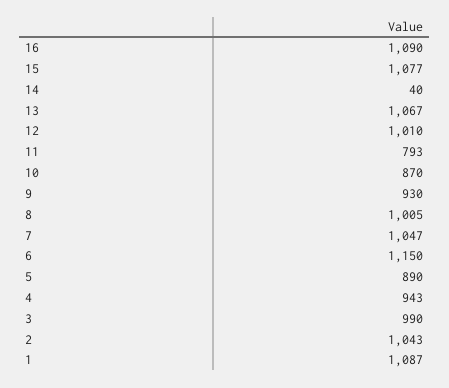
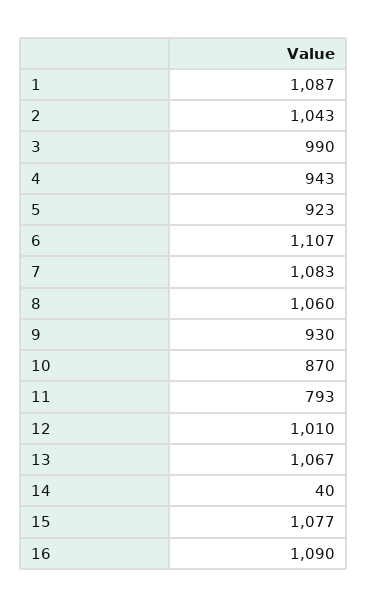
8: 1005 -> 1060
7: 1047 -> 1083
6: 1150 -> 1107
5: 890 -> 923

